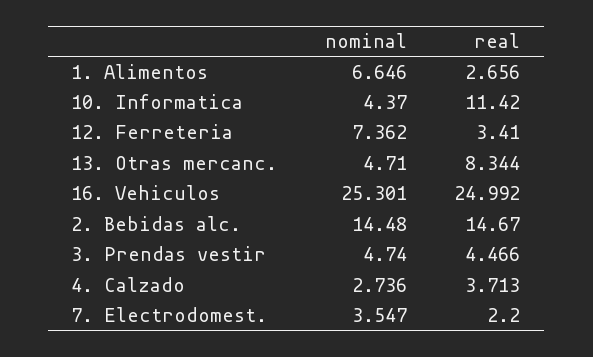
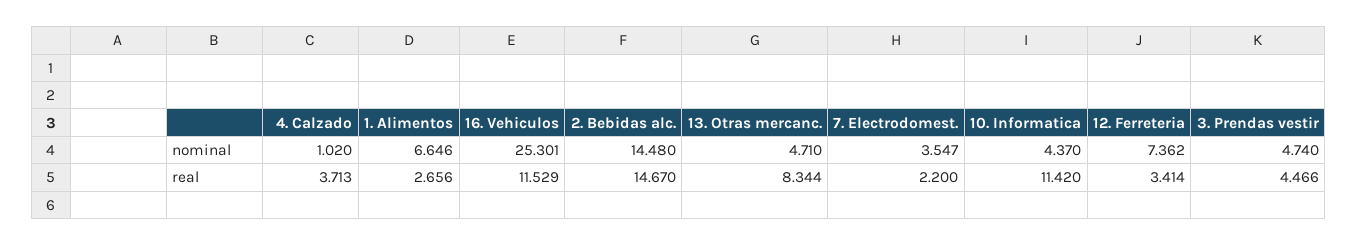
real, 12. Ferreteria: 3.41 -> 3.414
real, 16. Vehiculos: 24.992 -> 11.529
nominal, 4. Calzado: 2.736 -> 1.02

